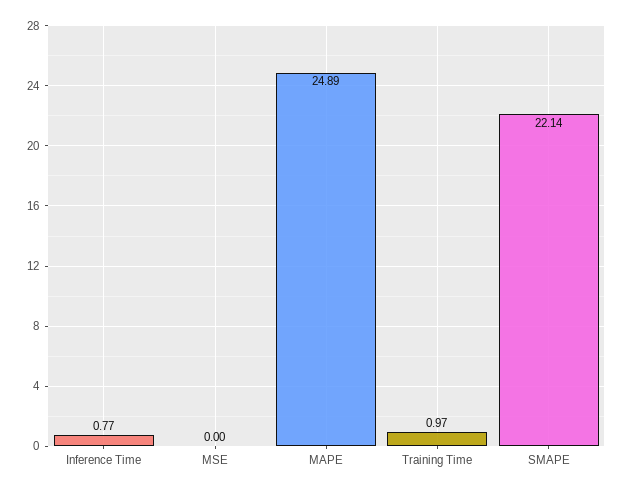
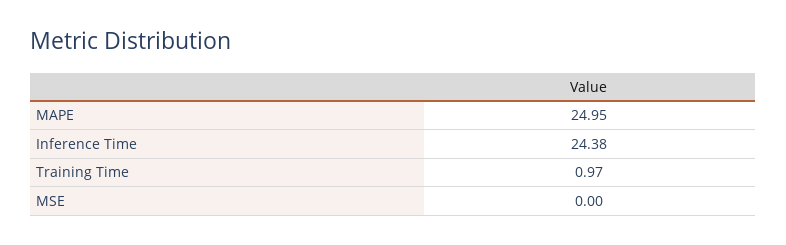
Inference Time: 0.77 -> 24.38
MAPE: 24.89 -> 24.95
SMAPE: 22.14 -> none

